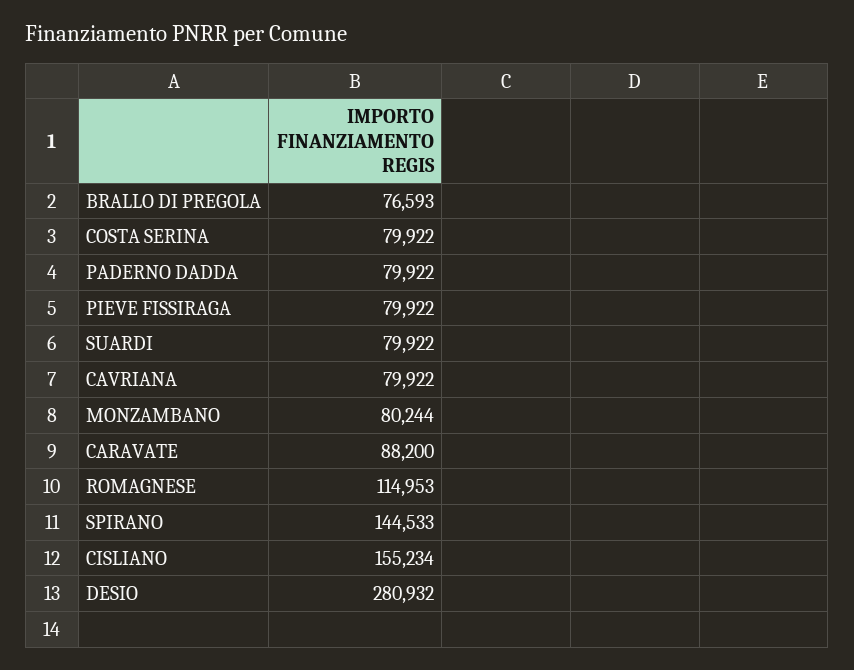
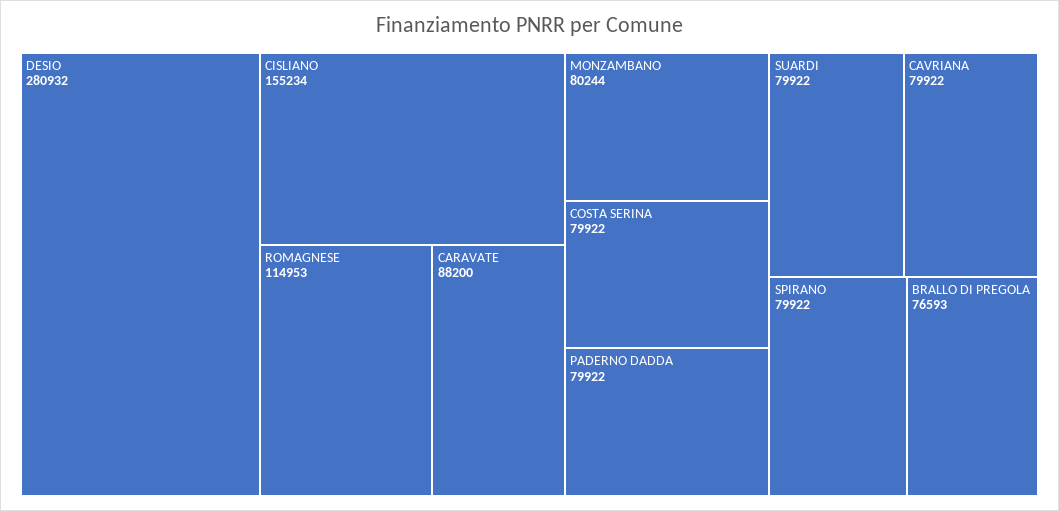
PIEVE FISSIRAGA: 79922 -> none
SPIRANO: 144533 -> 79922

